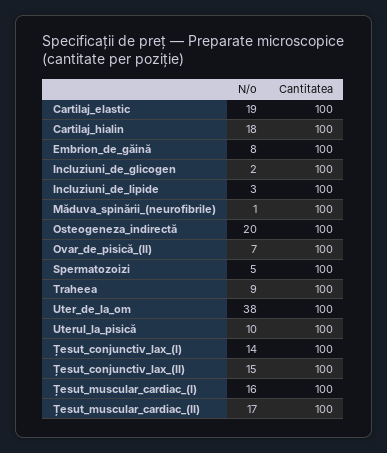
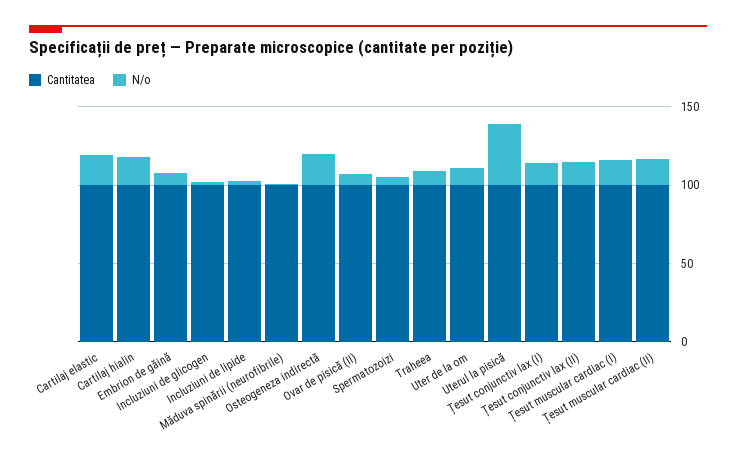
N/o, Uter_de_la_om: 38 -> 10
N/o, Uterul_la_pisică: 10 -> 40

